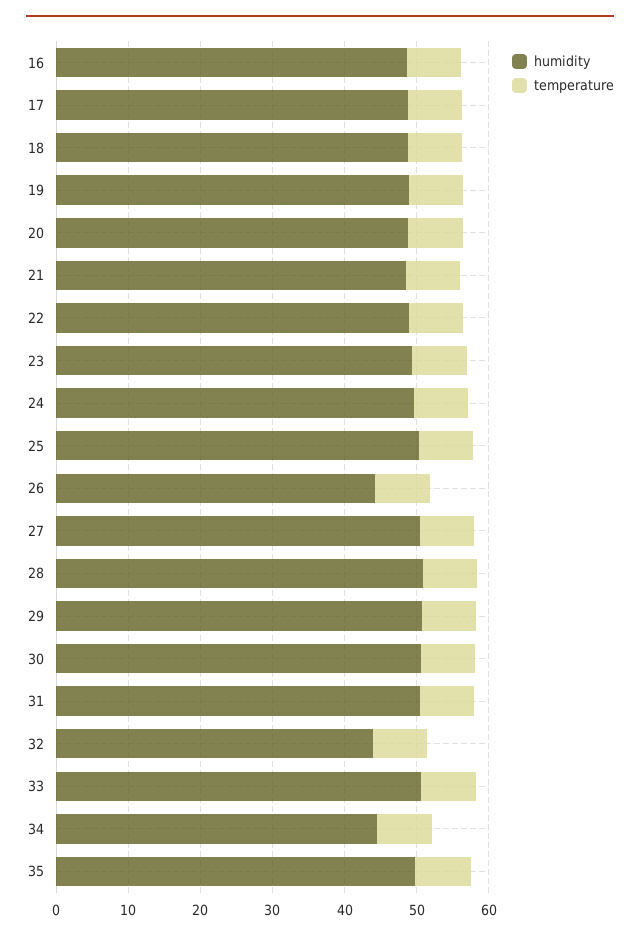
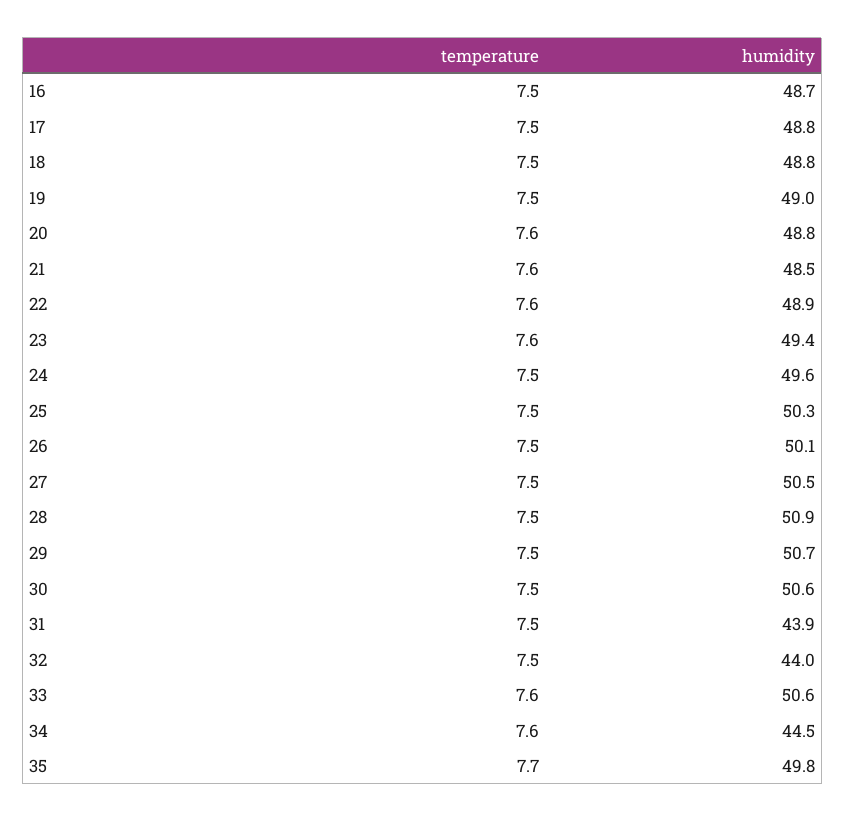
humidity, 26: 44 -> 50.1
humidity, 31: 50 -> 43.9

